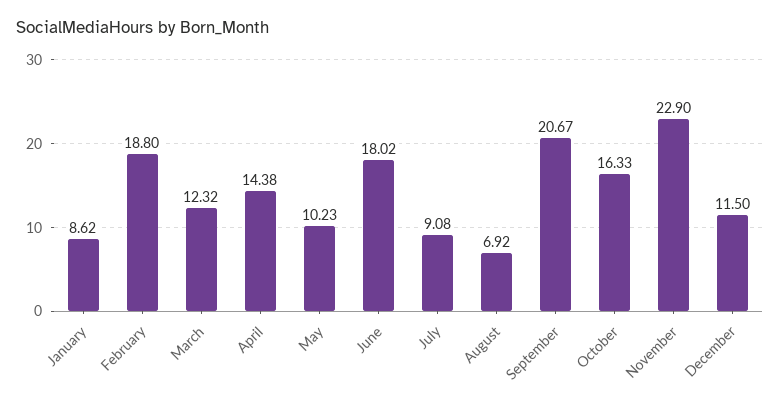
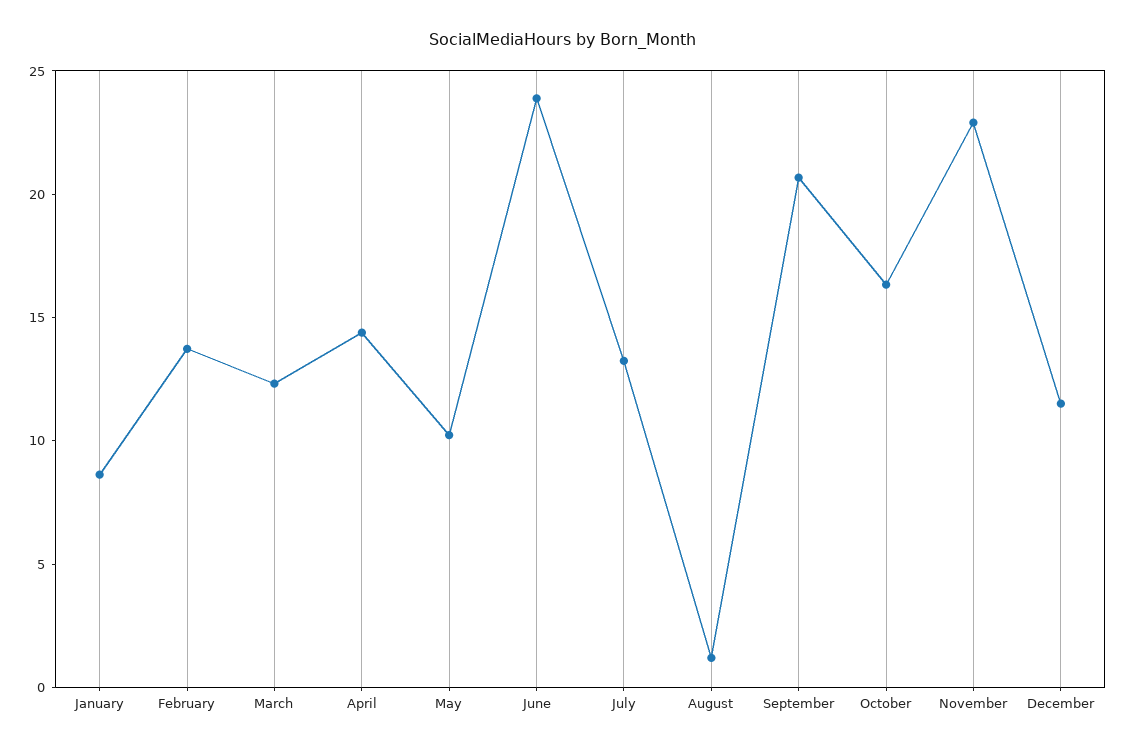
February: 18.8 -> 14
June: 18.02 -> 24
July: 9.08 -> 13
August: 6.92 -> 1

